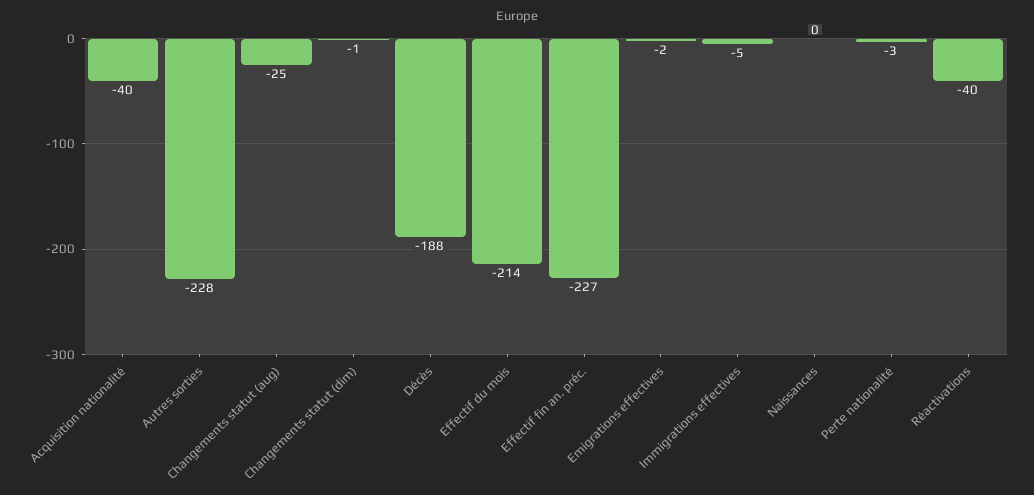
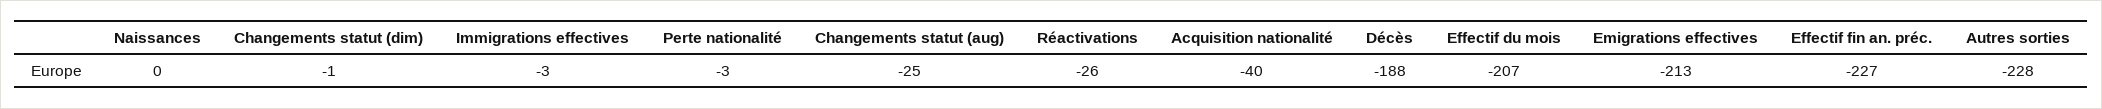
Effectif du mois: -214 -> -207
Emigrations effectives: -2 -> -213
Immigrations effectives: -5 -> -3
Réactivations: -40 -> -26

